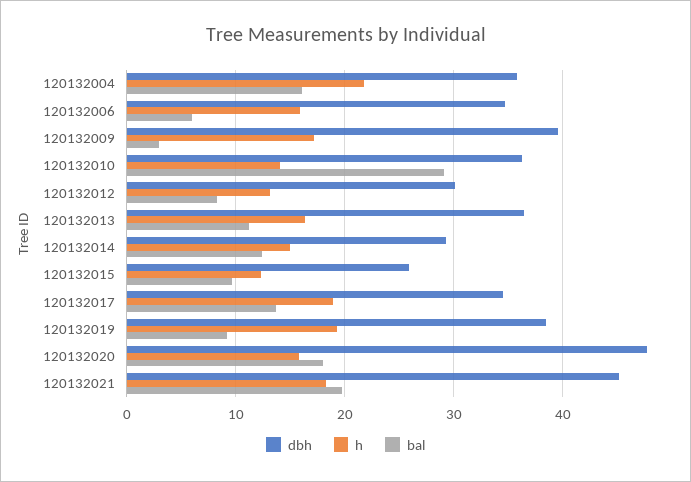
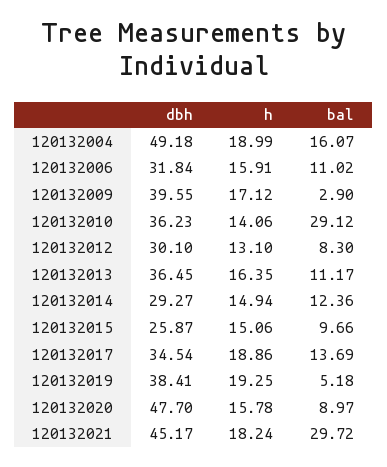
dbh, 120132004: 36 -> 49.18
h, 120132004: 22 -> 18.99
dbh, 120132006: 35 -> 31.84
bal, 120132006: 6 -> 11.02
h, 120132015: 12 -> 15.06
bal, 120132019: 9 -> 5.18
bal, 120132020: 18 -> 8.97
bal, 120132021: 20 -> 29.72

